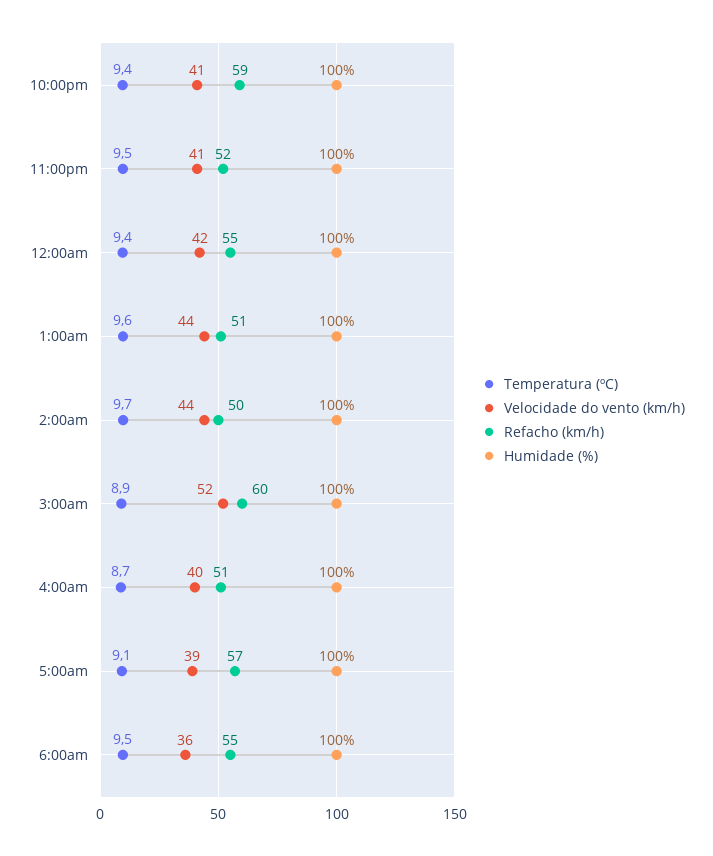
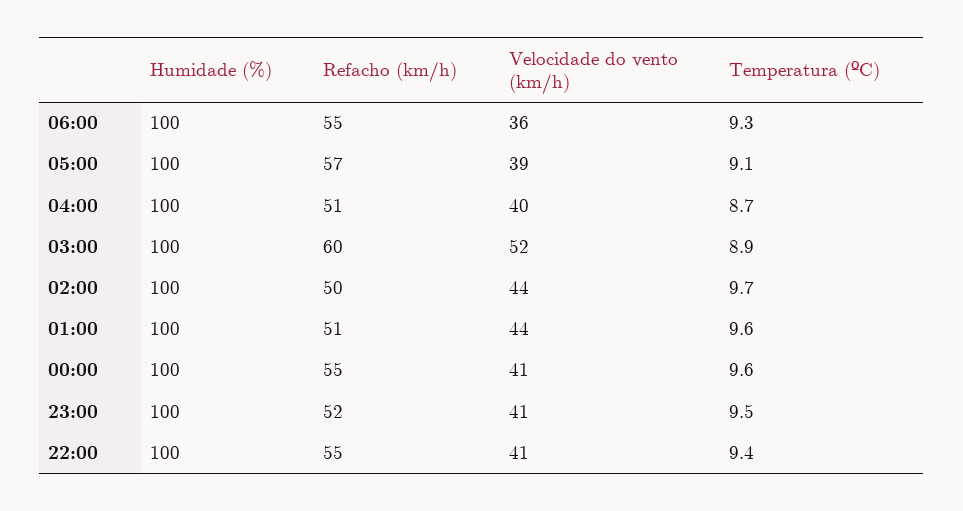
Refacho (km/h), 10:00pm: 59 -> 55
Temperatura (ºC), 12:00am: 9.4 -> 9.6
Velocidade do vento (km/h), 12:00am: 42 -> 41
Temperatura (ºC), 6:00am: 9.5 -> 9.3

